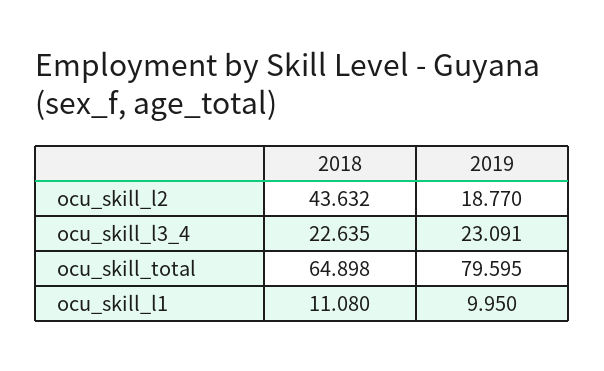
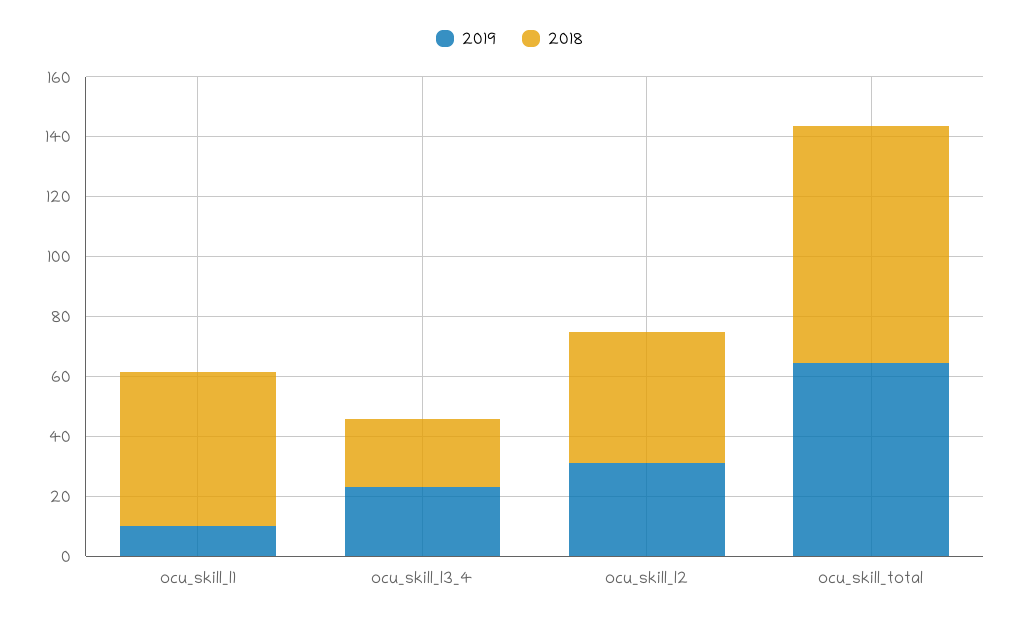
2019, ocu_skill_l2: 18.77 -> 30
2018, ocu_skill_total: 64.898 -> 80
2019, ocu_skill_total: 79.595 -> 65
2018, ocu_skill_l1: 11.08 -> 50

